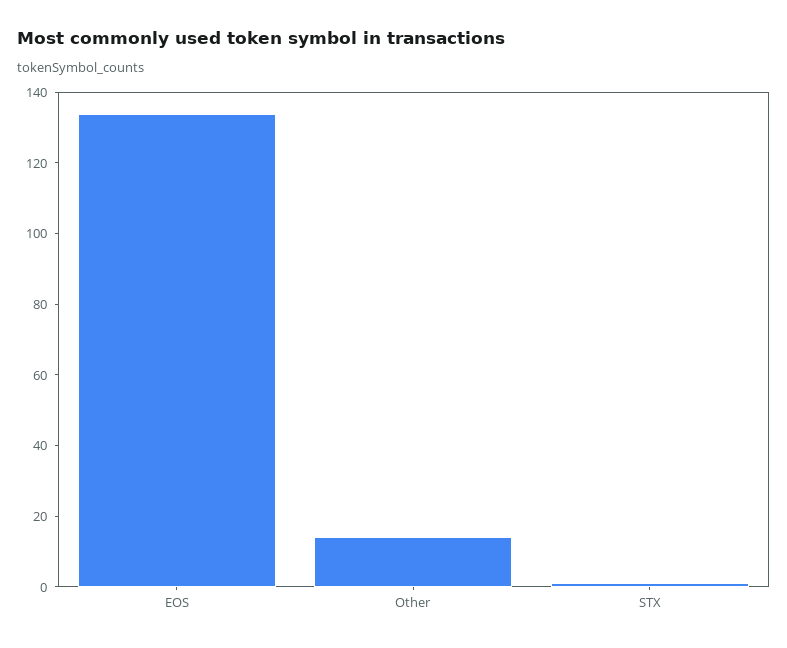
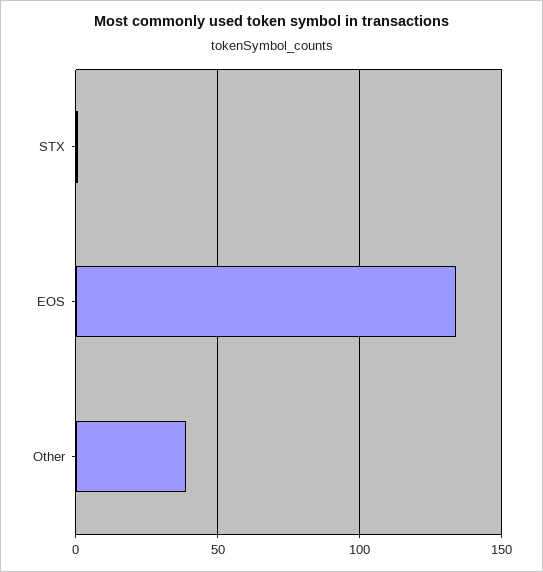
Other: 15 -> 40

